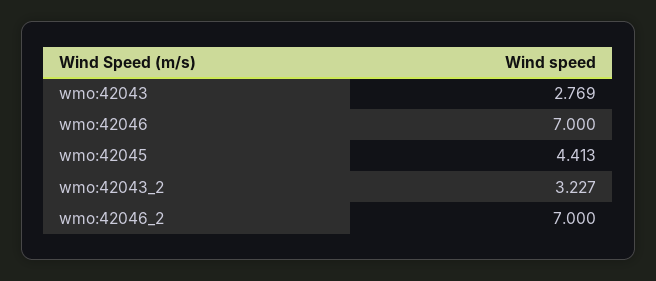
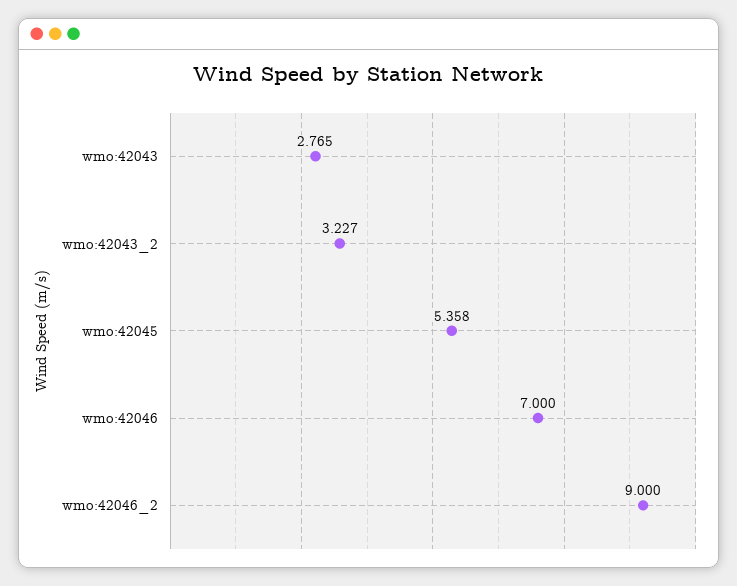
wmo:42043: 2.769 -> 2.765
wmo:42045: 4.413 -> 5.358
wmo:42046_2: 7 -> 9

